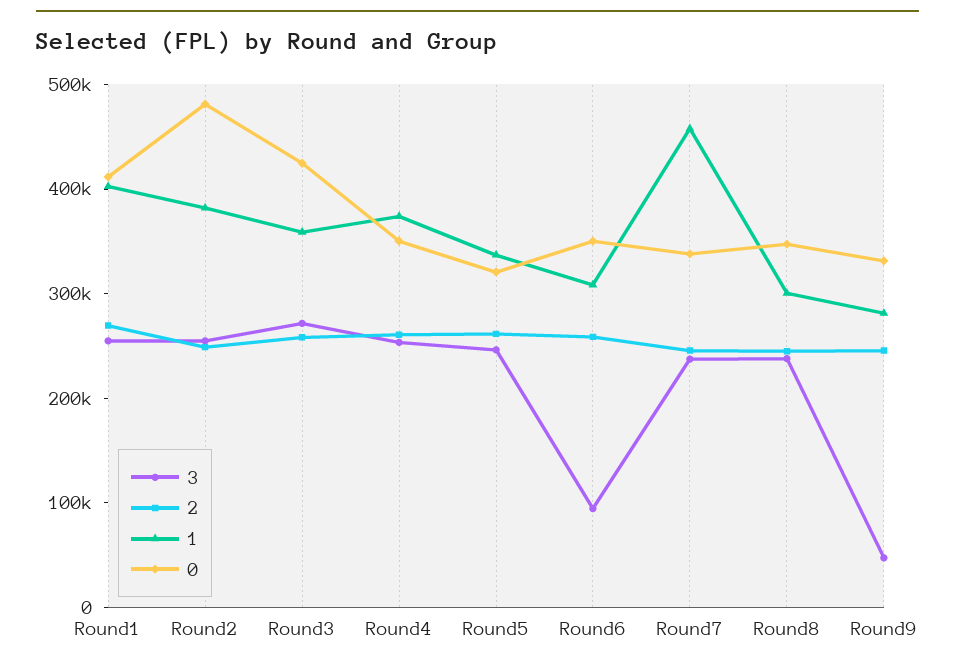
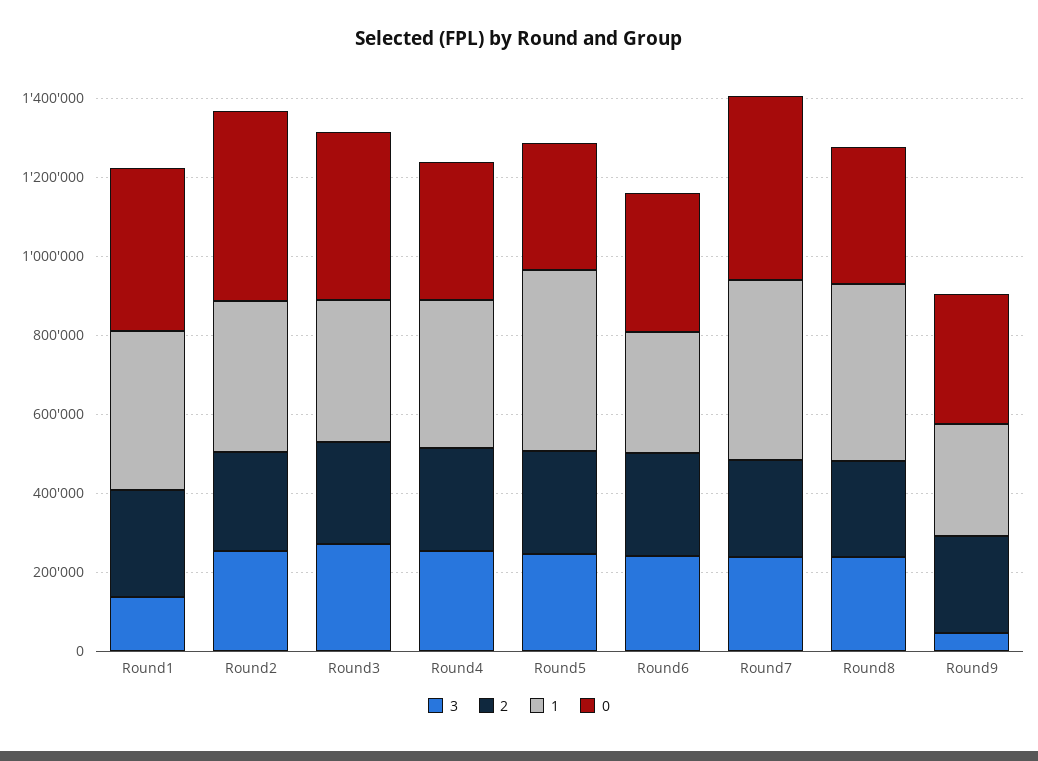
3, Round1: 260000 -> 150000
1, Round5: 340000 -> 450000
3, Round6: 100000 -> 250000
0, Round7: 340000 -> 450000
1, Round8: 300000 -> 450000

